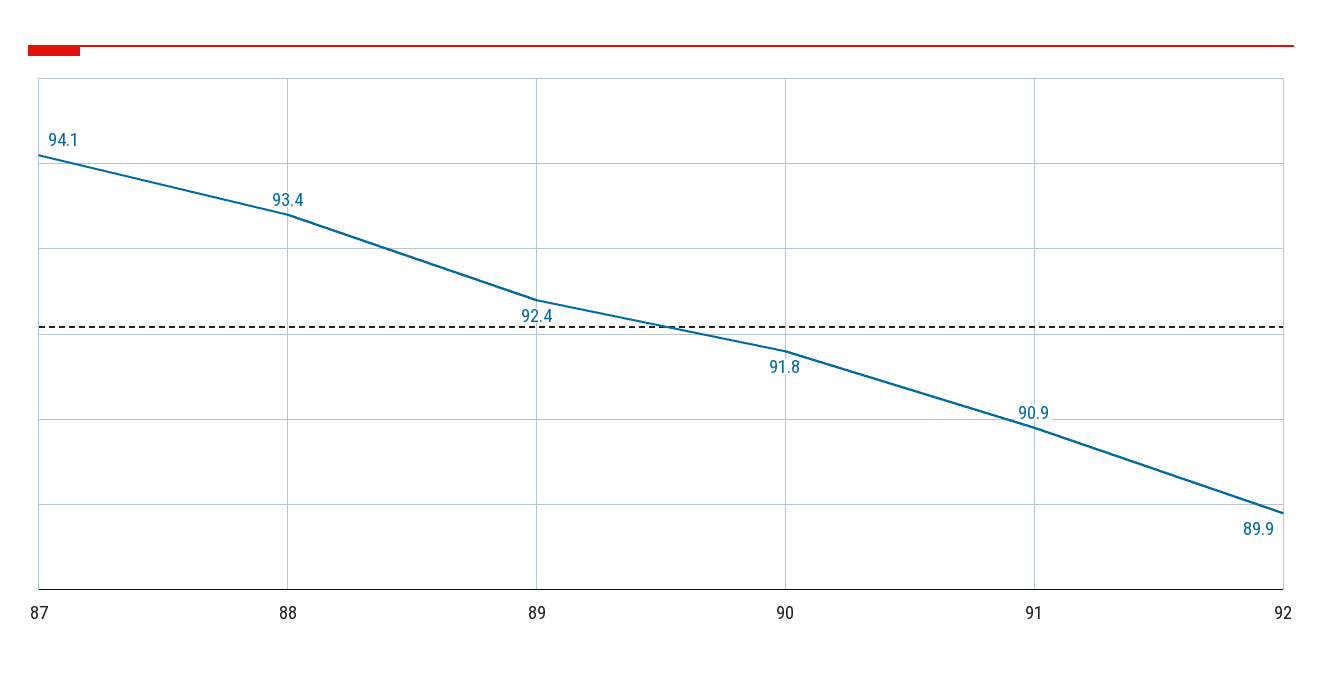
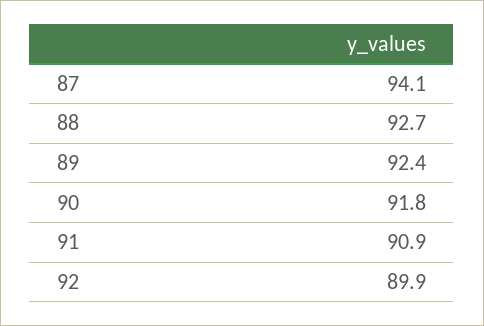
88: 93.4 -> 92.7

